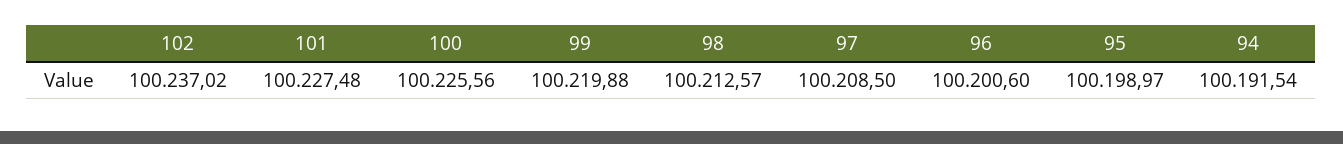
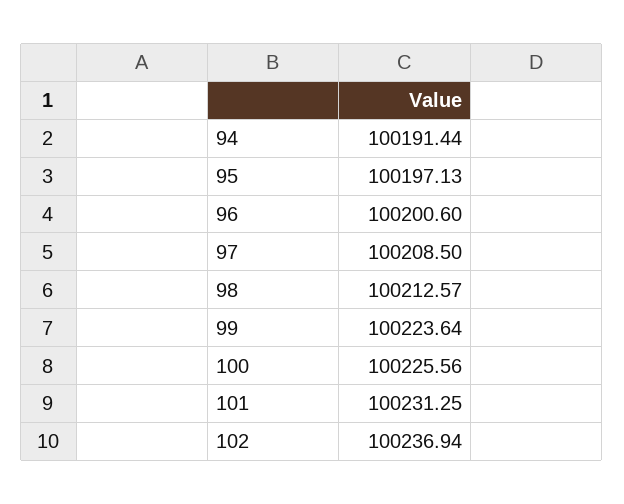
102: 100237.02 -> 100236.94
101: 100227.48 -> 100231.25
99: 100219.88 -> 100223.64
95: 100198.97 -> 100197.13
94: 100191.54 -> 100191.44

